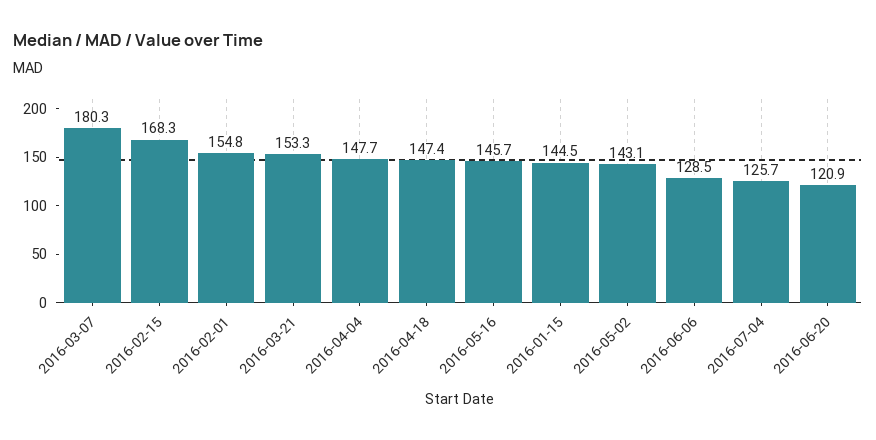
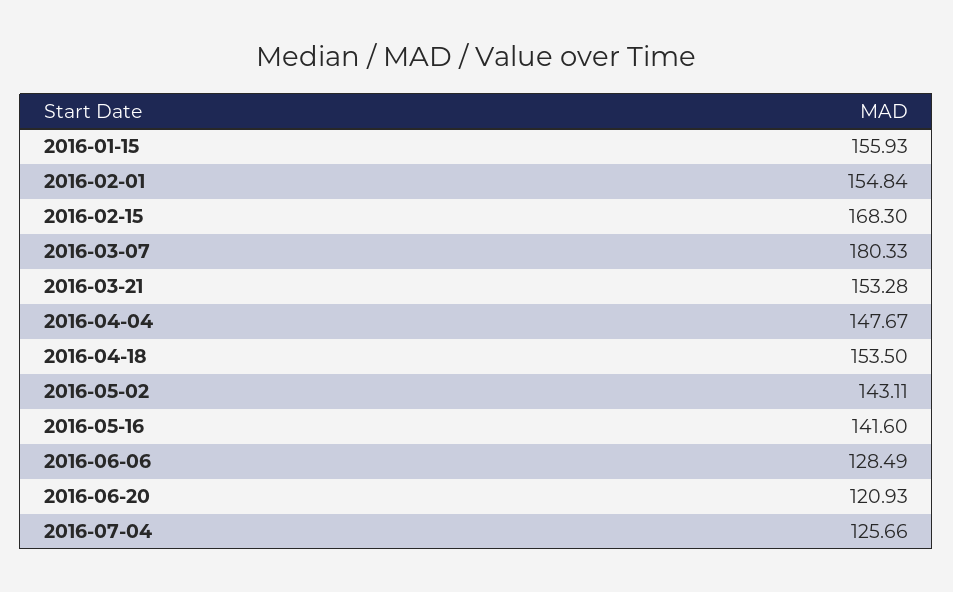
2016-04-18: 147.4 -> 153.5
2016-05-16: 145.7 -> 141.6
2016-01-15: 144.5 -> 155.93

